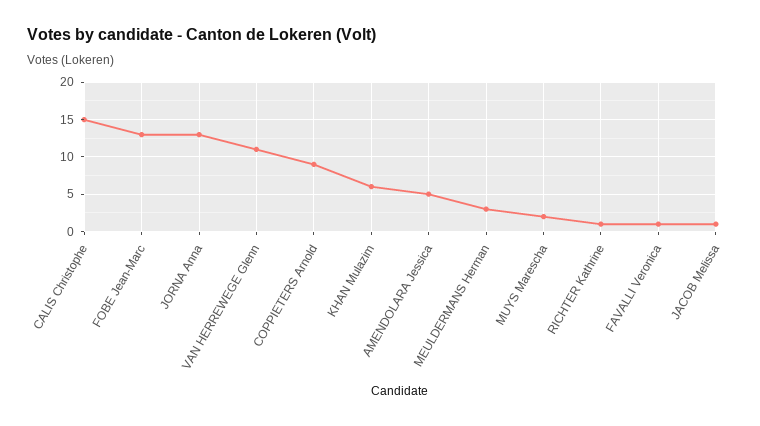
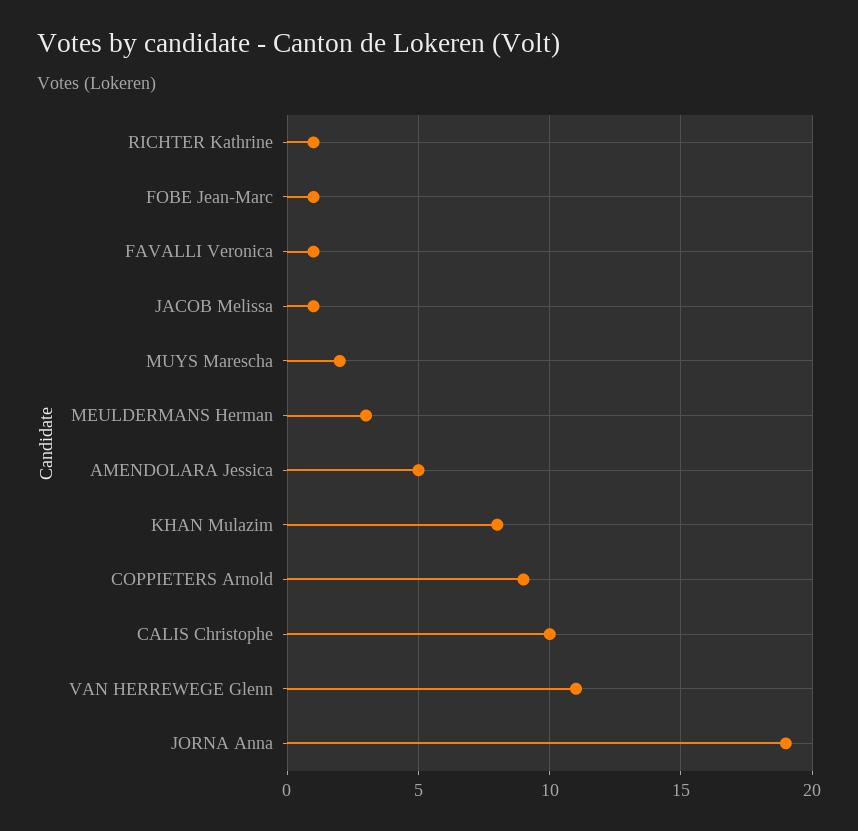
CALIS Christophe: 15 -> 10
FOBE Jean-Marc: 13 -> 1
JORNA Anna: 13 -> 19
KHAN Mulazim: 6 -> 8

